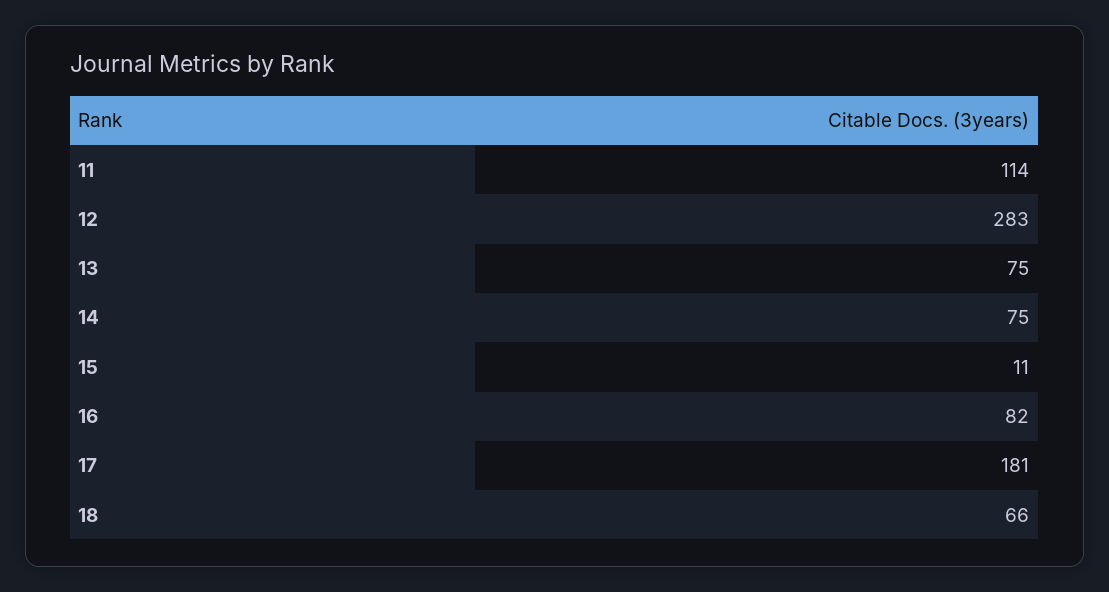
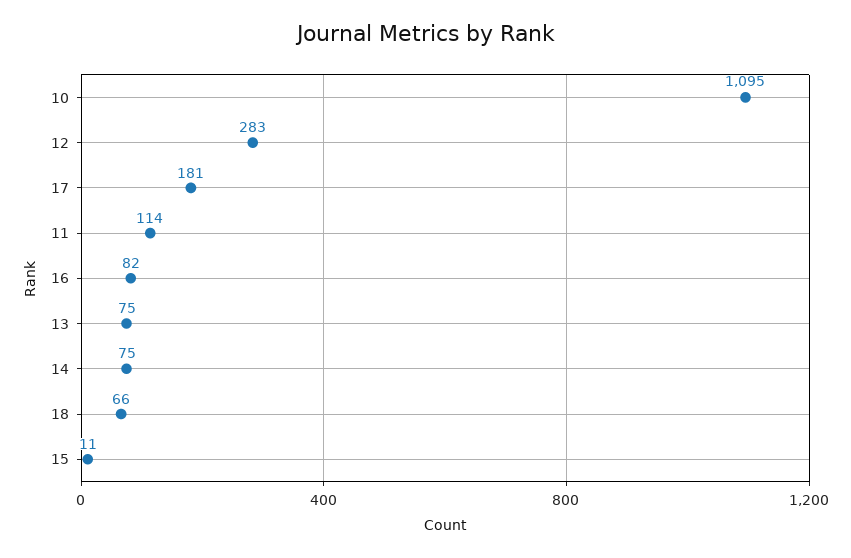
10: none -> 1095

